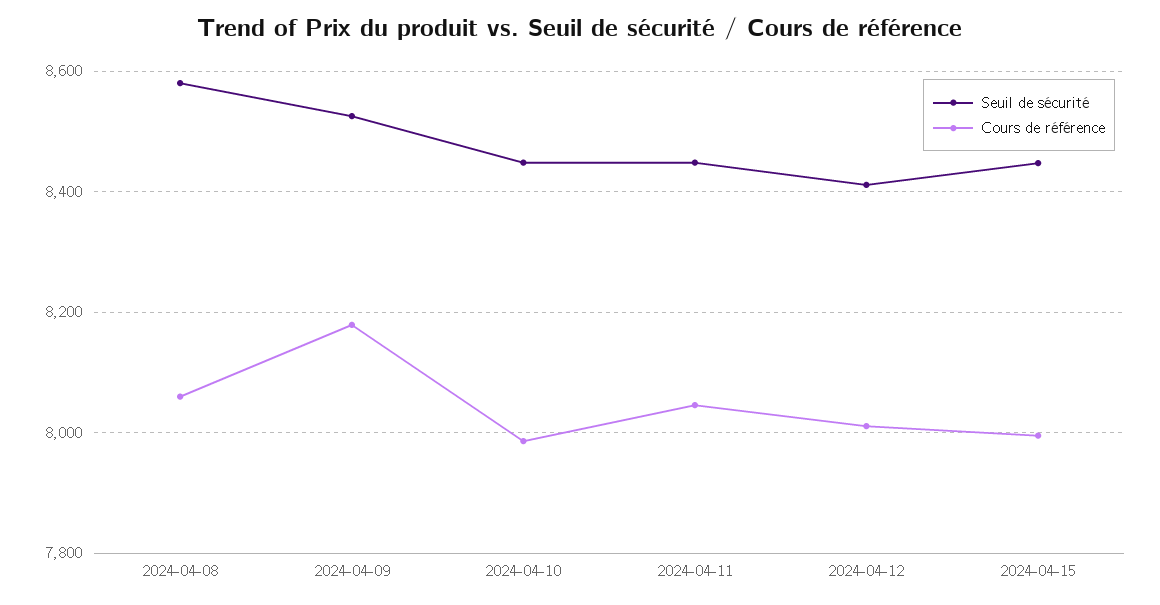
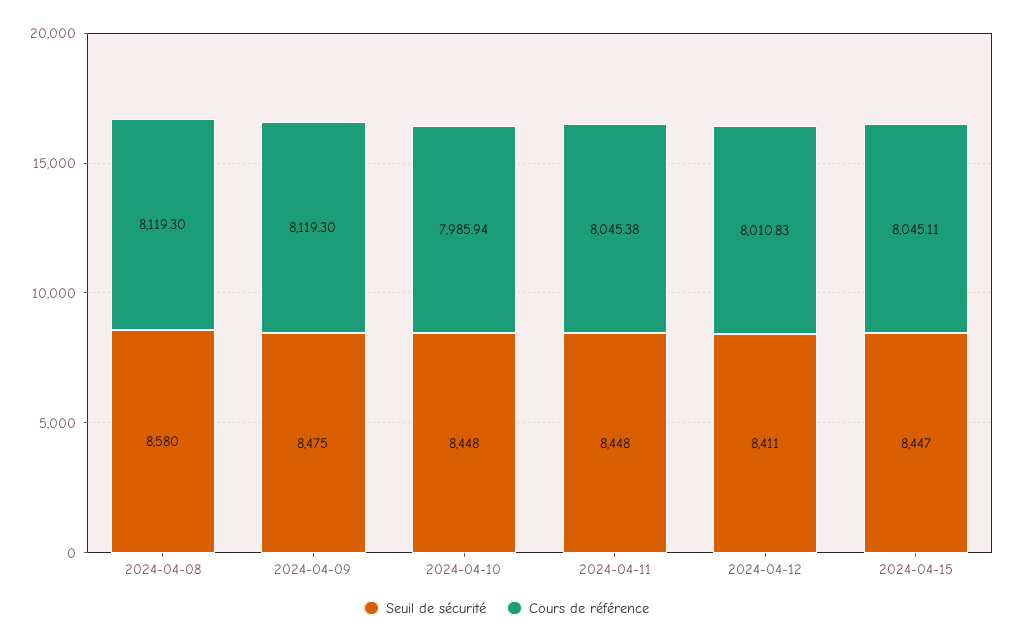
Cours de référence, 2024-04-08: 8060 -> 8119.3
Seuil de sécurité, 2024-04-09: 8520 -> 8475
Cours de référence, 2024-04-09: 8180 -> 8119.3
Cours de référence, 2024-04-15: 8000 -> 8045.11

